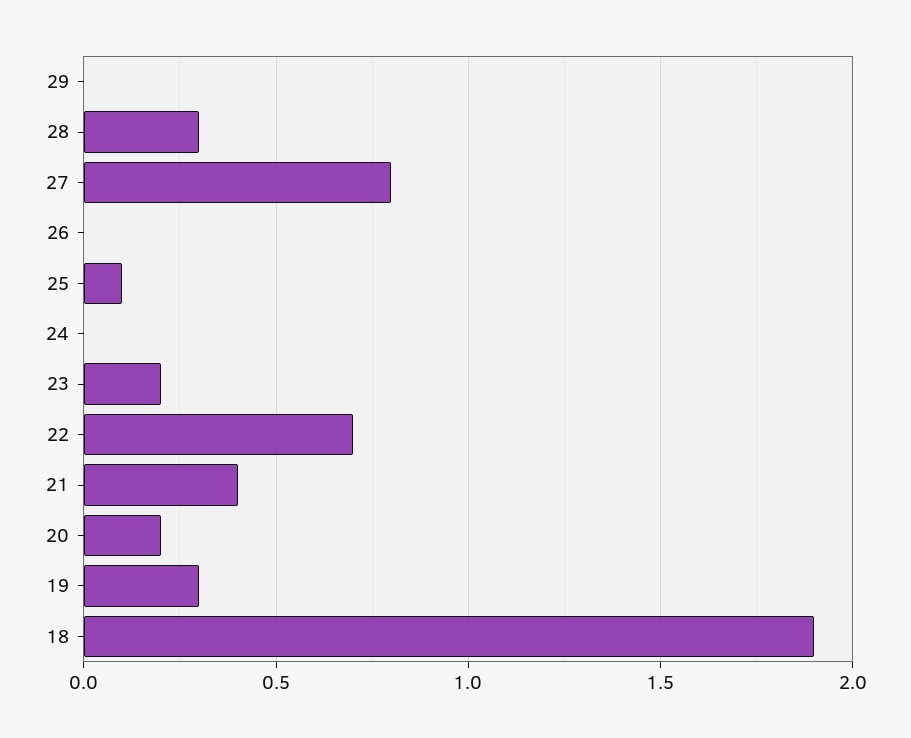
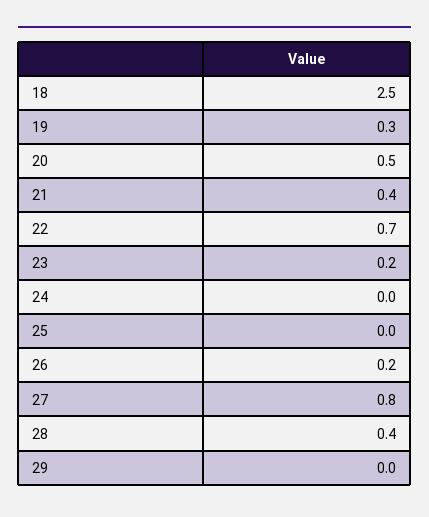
28: 0.3 -> 0.4
26: 0 -> 0.2
25: 0.1 -> 0
20: 0.2 -> 0.5
18: 1.9 -> 2.5

